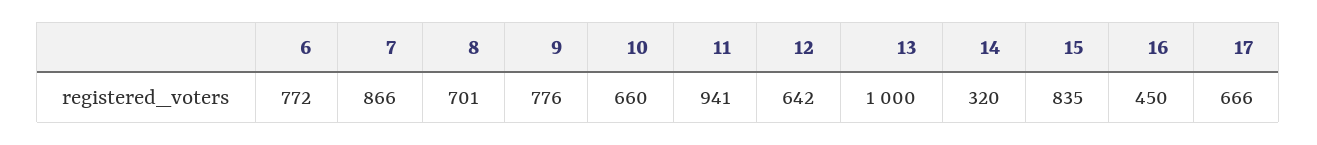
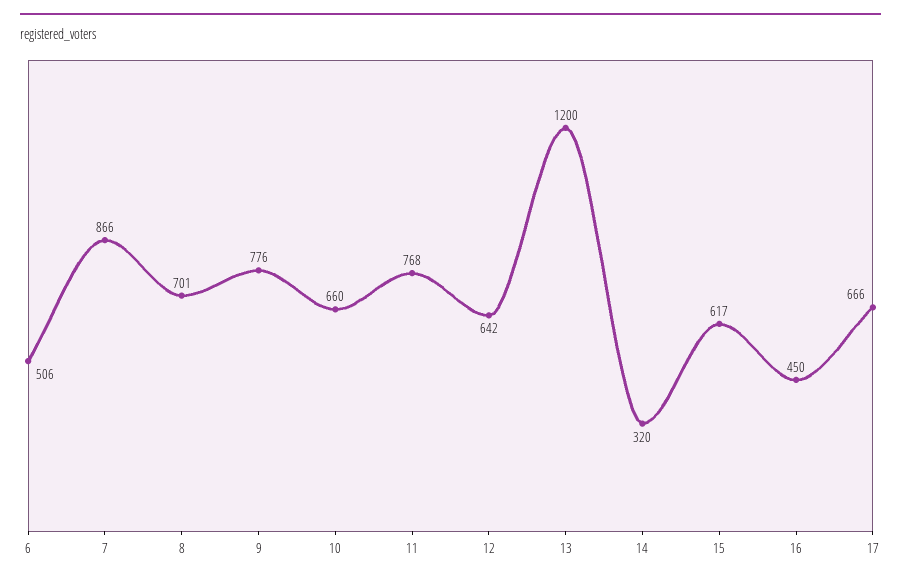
6: 772 -> 506
11: 941 -> 768
13: 1000 -> 1200
15: 835 -> 617

